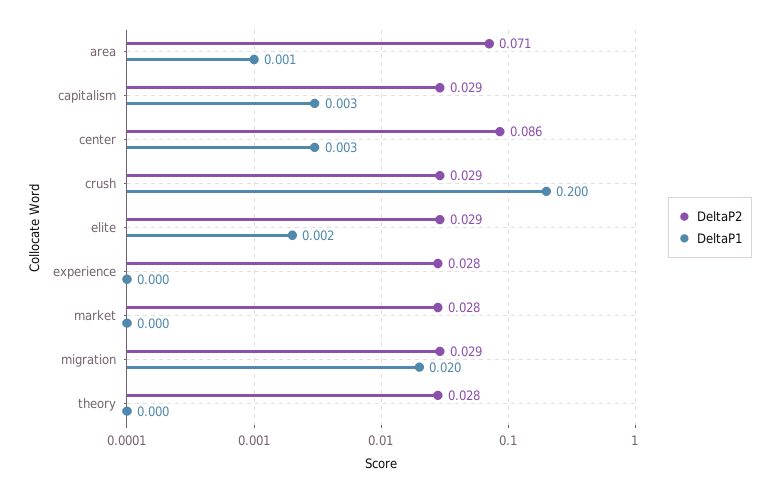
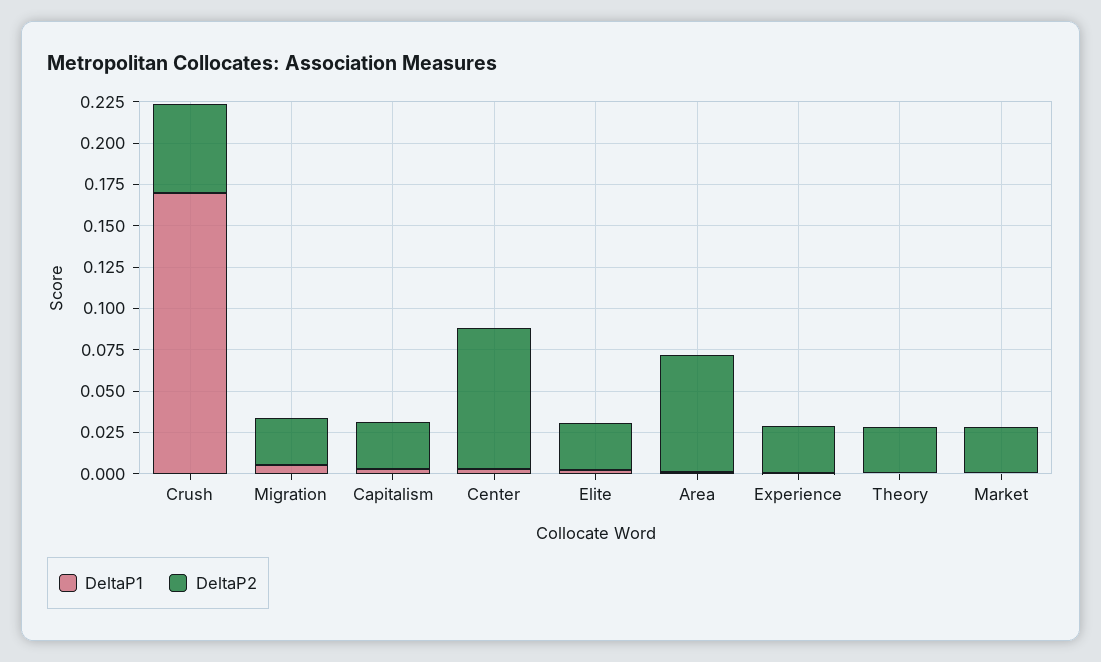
DeltaP2, crush: 0.029 -> 0.055
DeltaP1, crush: 0.2 -> 0.17
DeltaP1, migration: 0.02 -> 0.005

